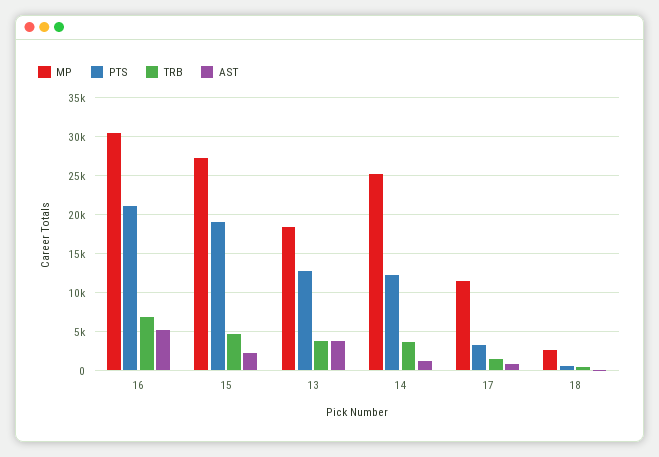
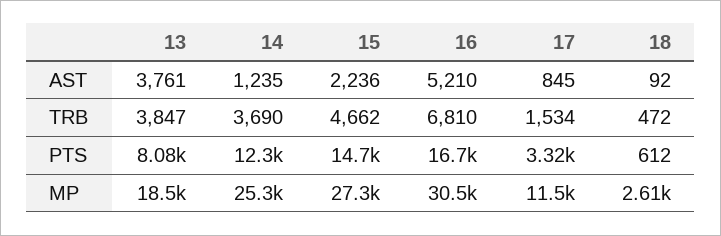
PTS, 16: 21000 -> 16700
PTS, 15: 19000 -> 14700
PTS, 13: 13000 -> 8080

